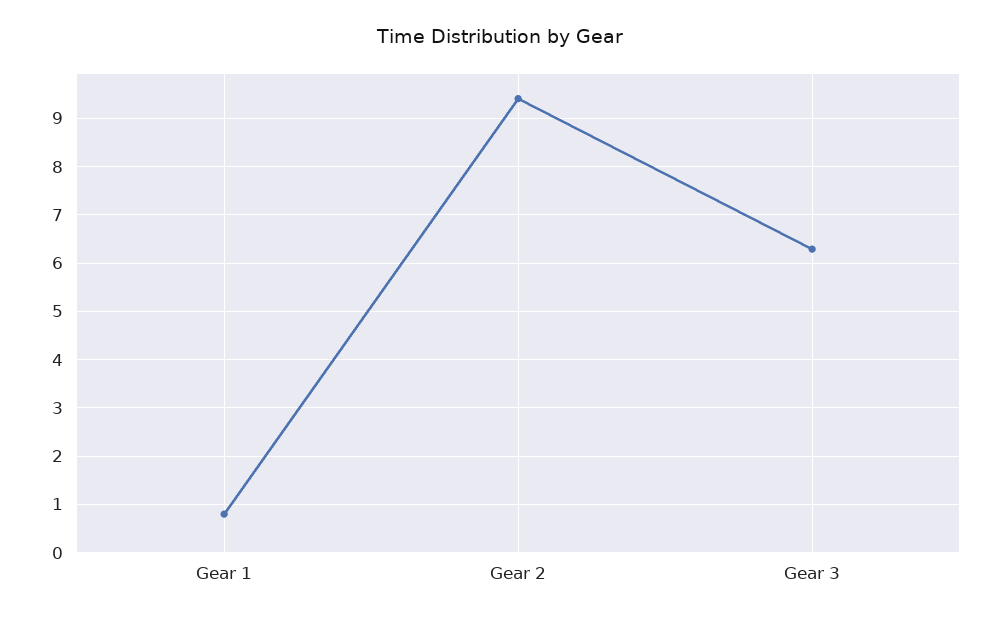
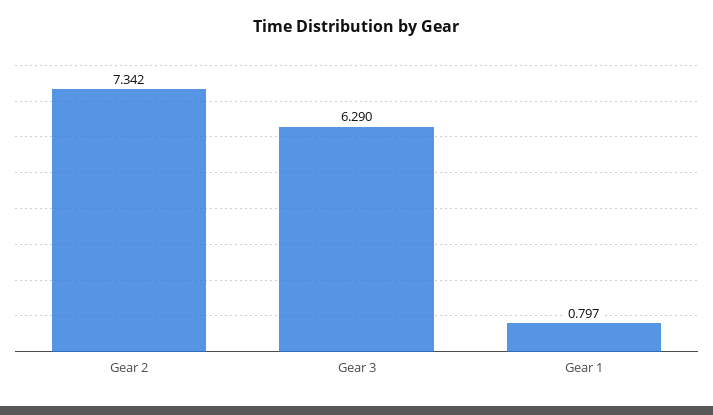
Gear 2: 9.4 -> 7.342

